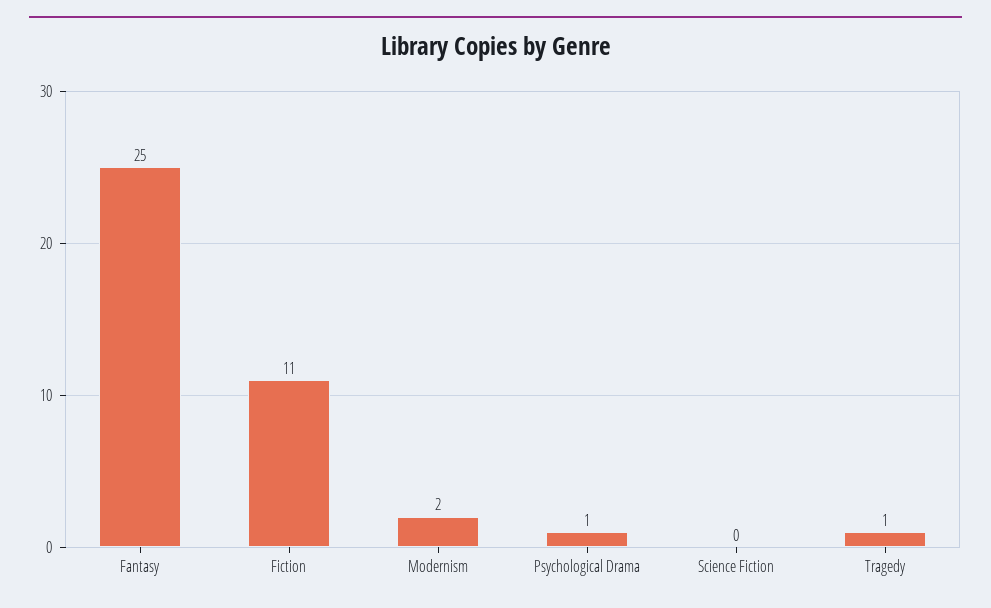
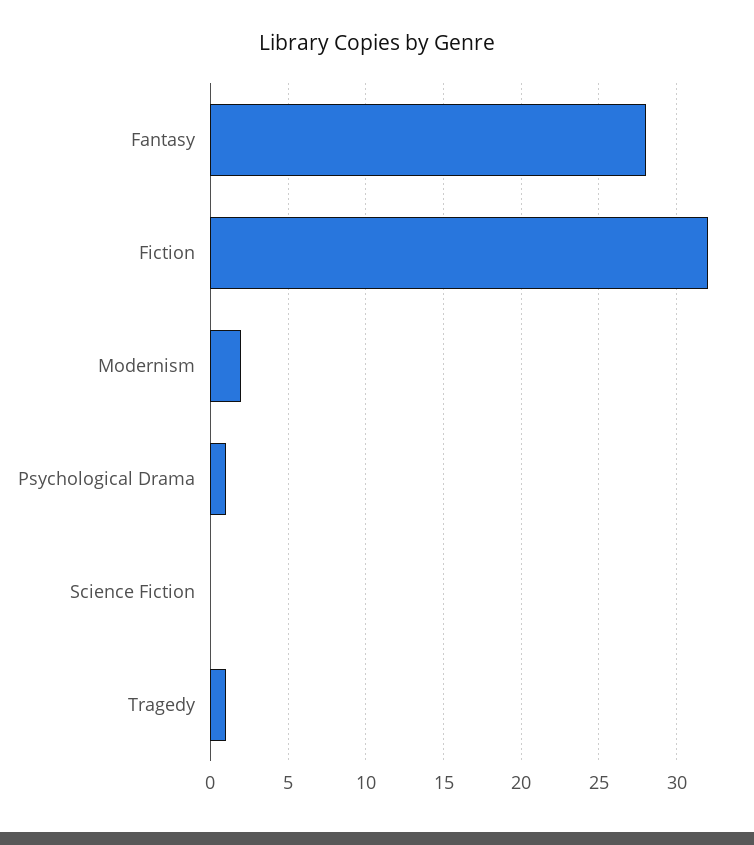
Fantasy: 25 -> 28
Fiction: 11 -> 32

